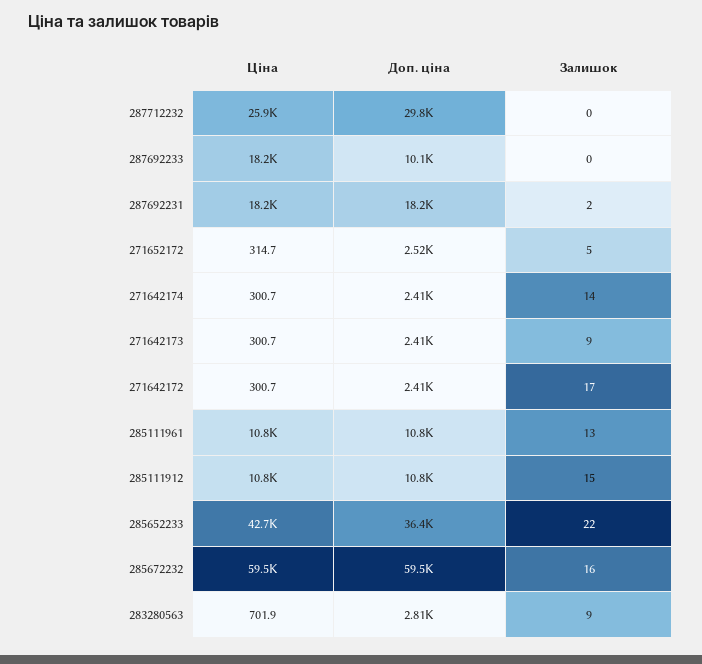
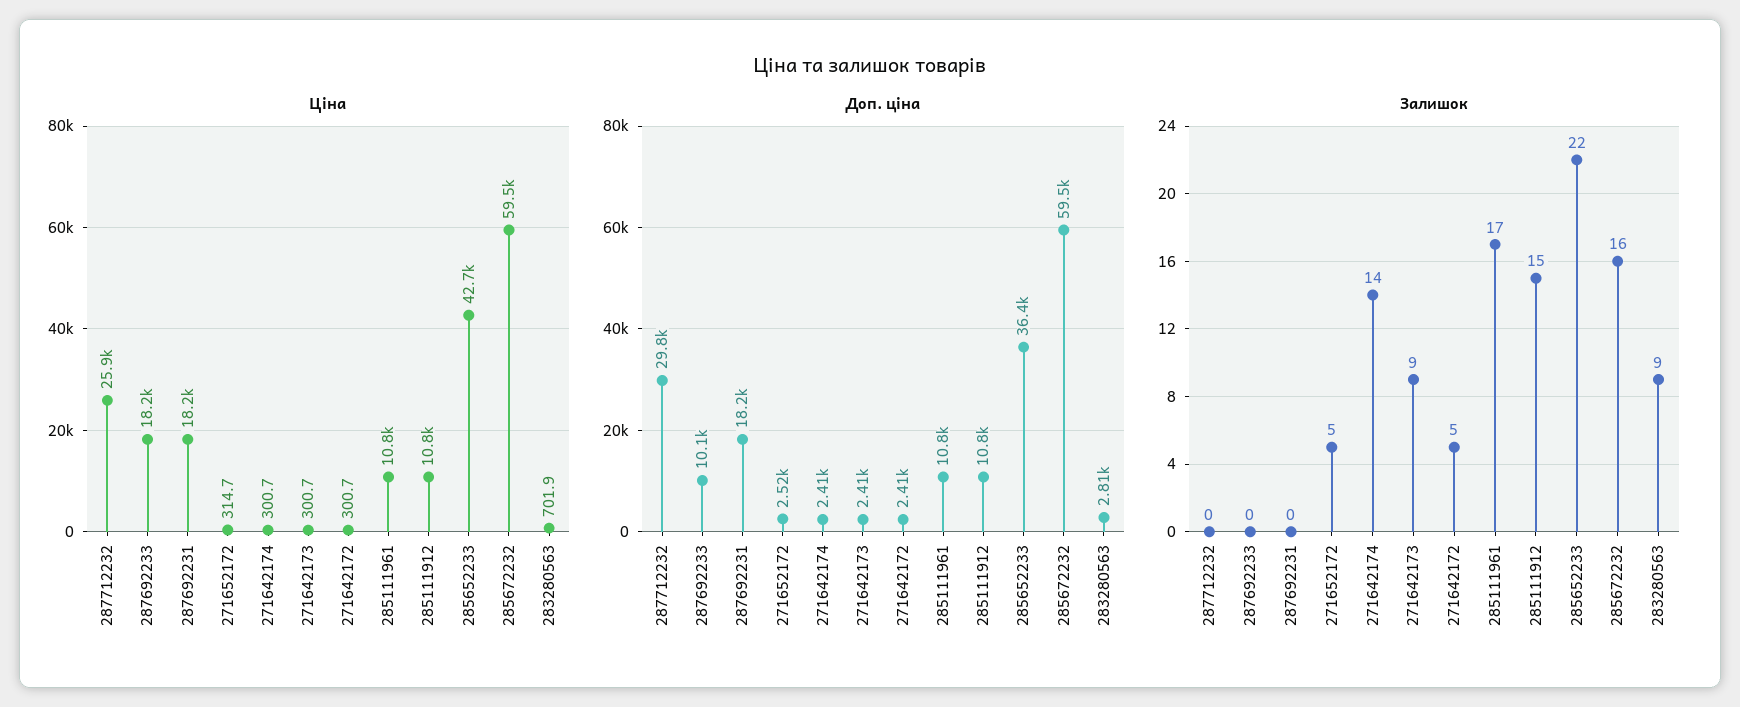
Залишок, 287692231: 2 -> 0
Залишок, 271642172: 17 -> 5
Залишок, 285111961: 13 -> 17

